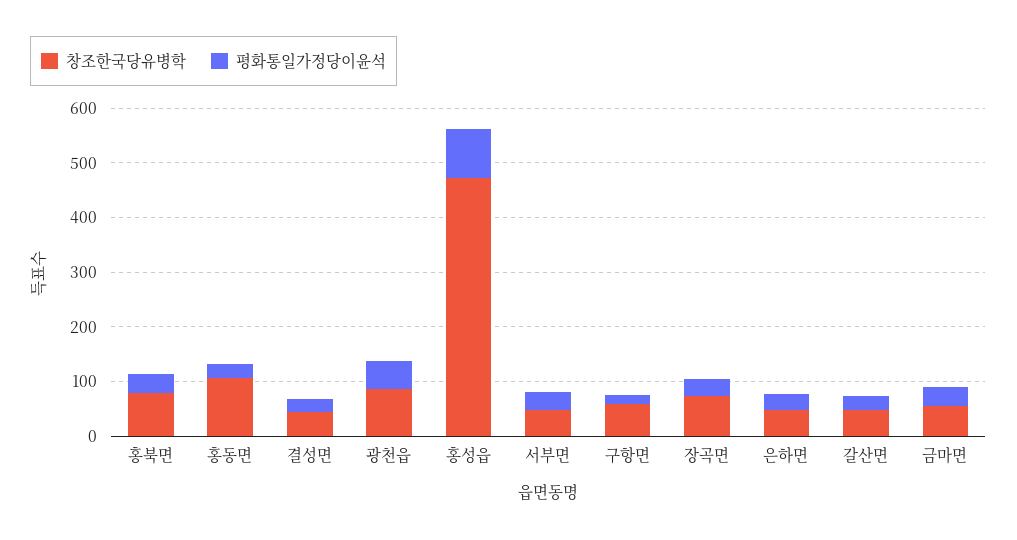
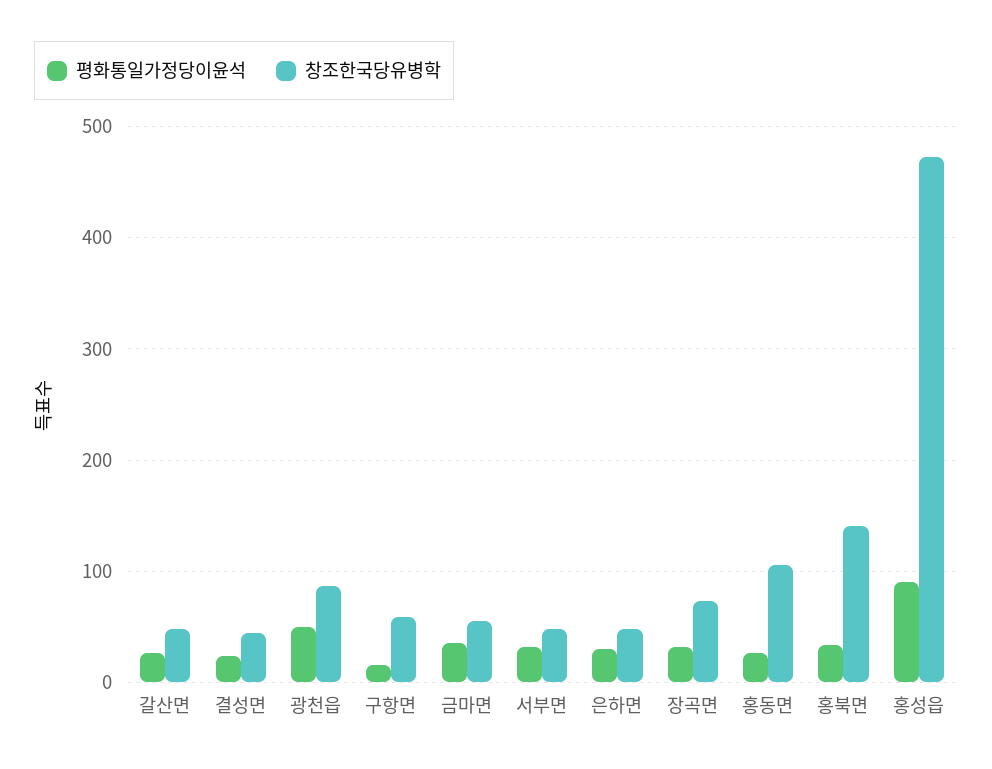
창조한국당유병학, 홍북면: 80 -> 140

